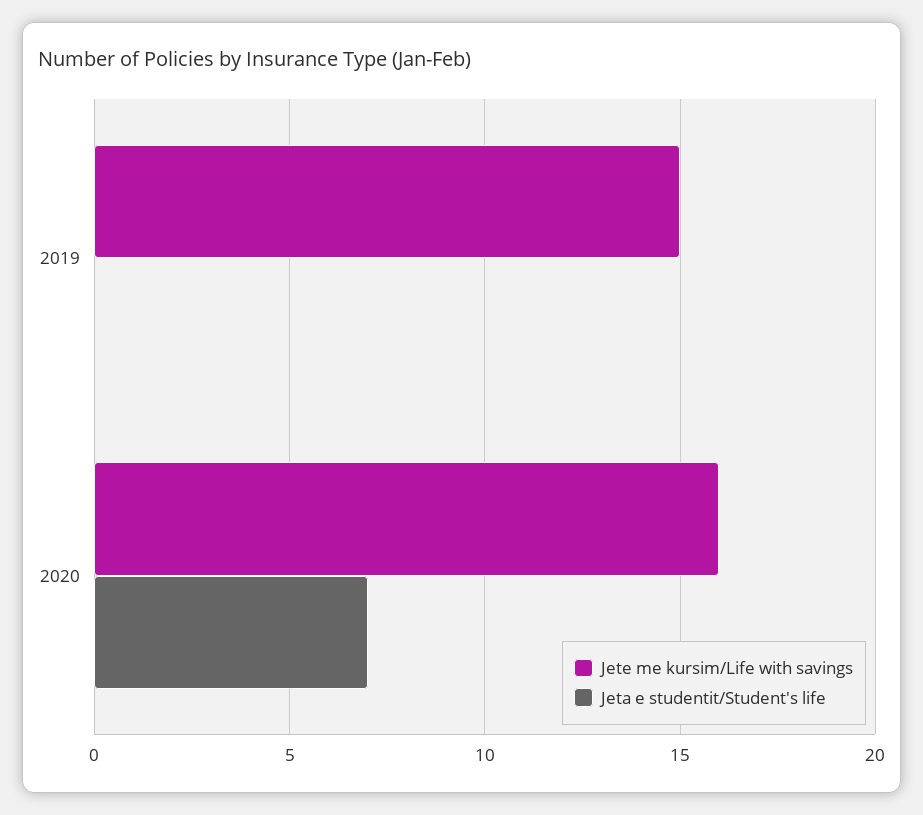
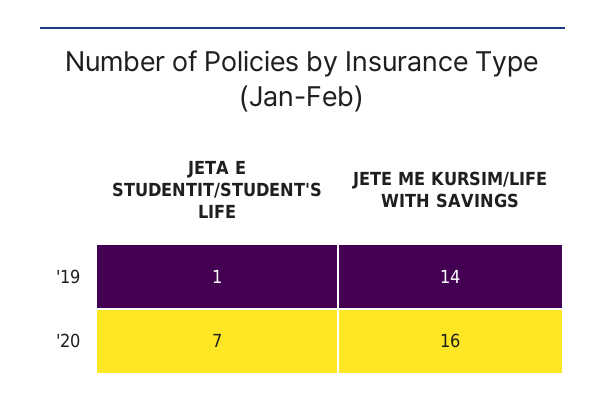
Jete me kursim/Life with savings, 2019: 15 -> 14
Jeta e studentit/Student's life, 2019: 0 -> 1

